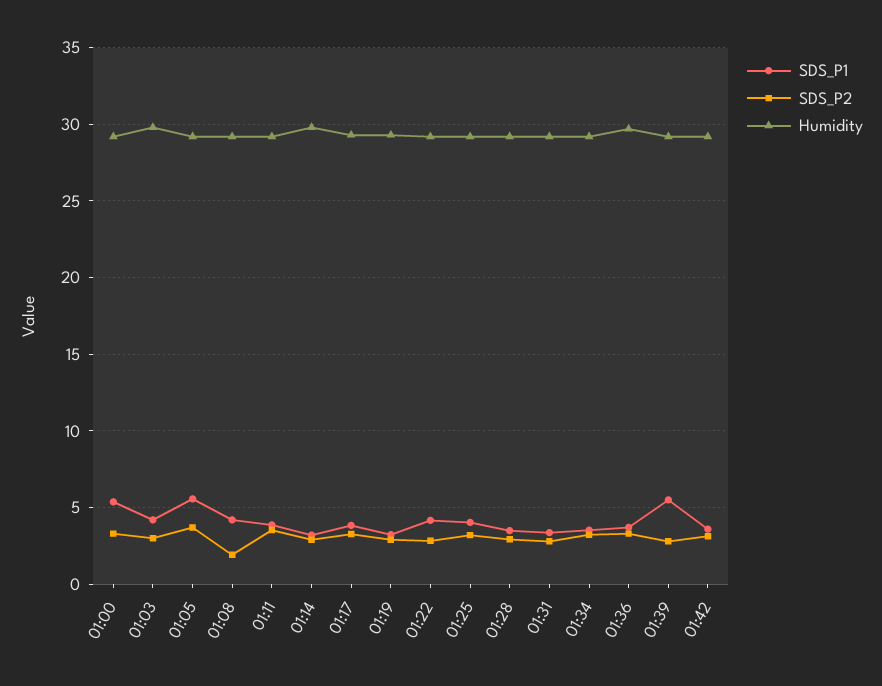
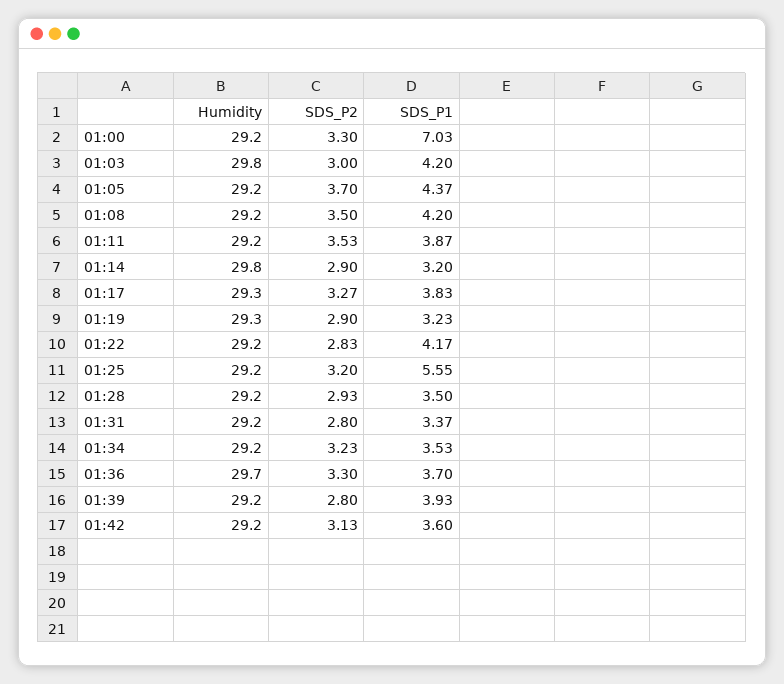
SDS_P1, 01:00: 5.5 -> 7.03
SDS_P1, 01:05: 5.5 -> 4.37
SDS_P2, 01:08: 2 -> 3.5
SDS_P1, 01:25: 4 -> 5.55
SDS_P1, 01:39: 5.5 -> 3.93

